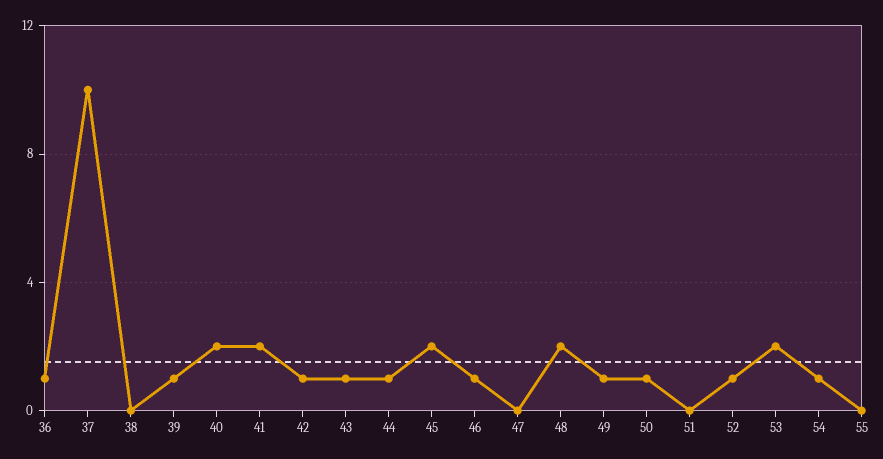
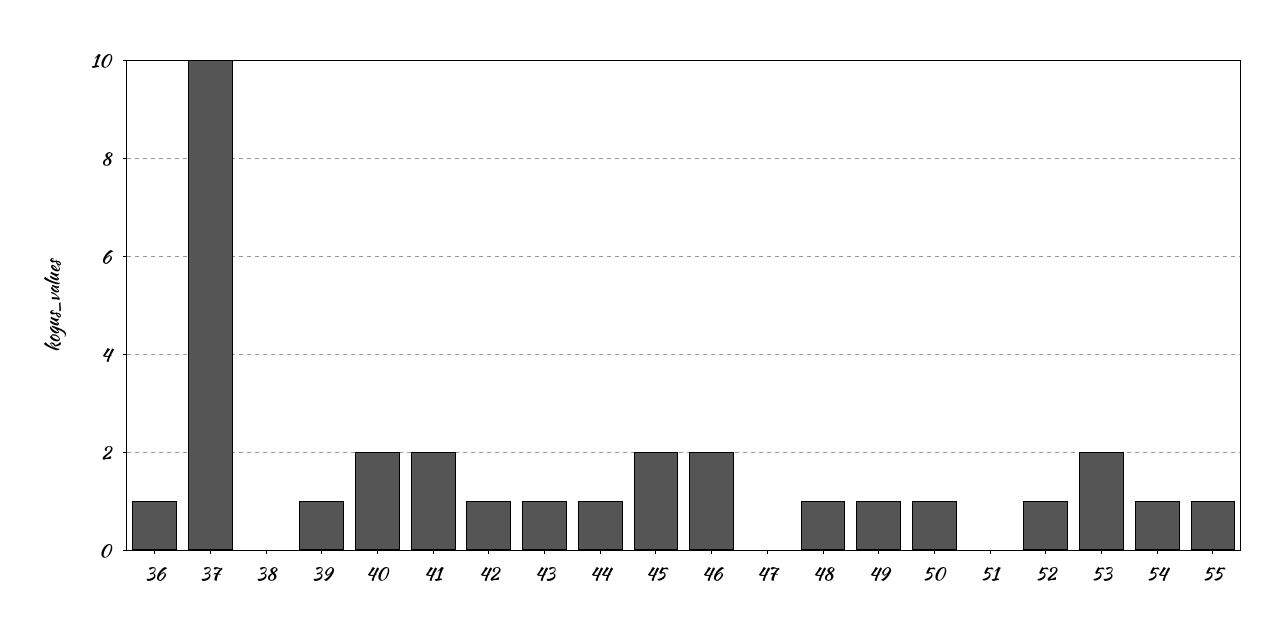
46: 1 -> 2
48: 2 -> 1
55: 0 -> 1

